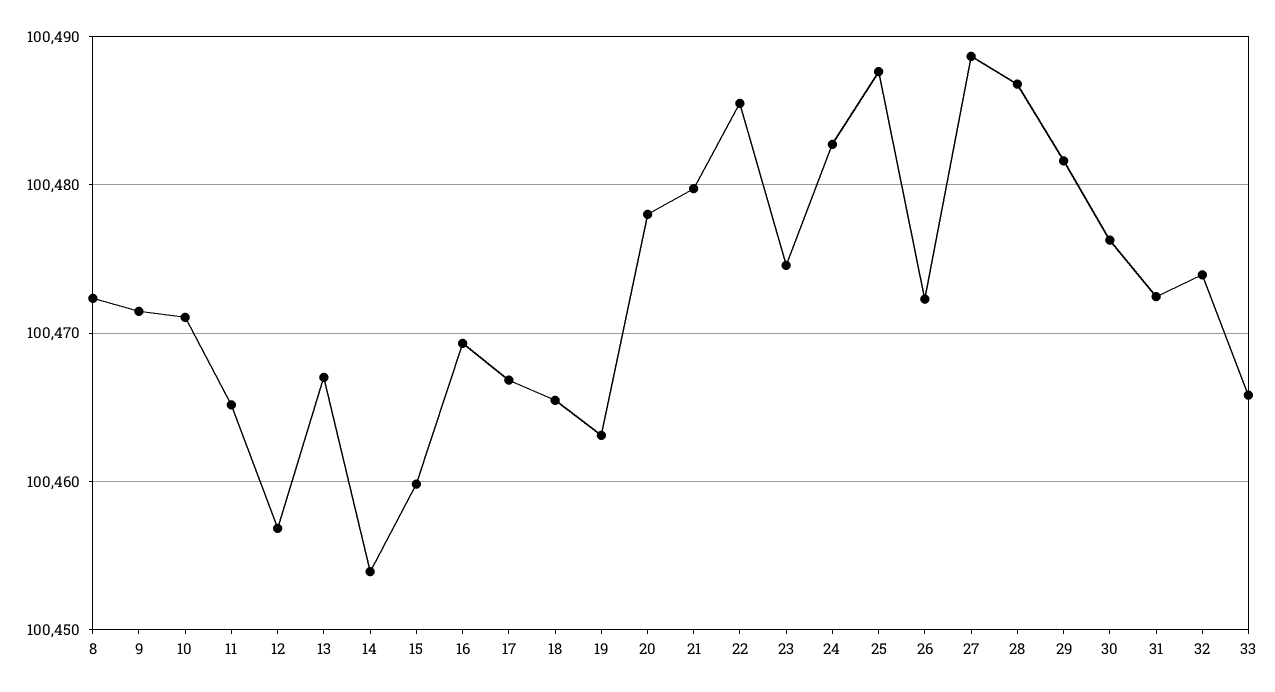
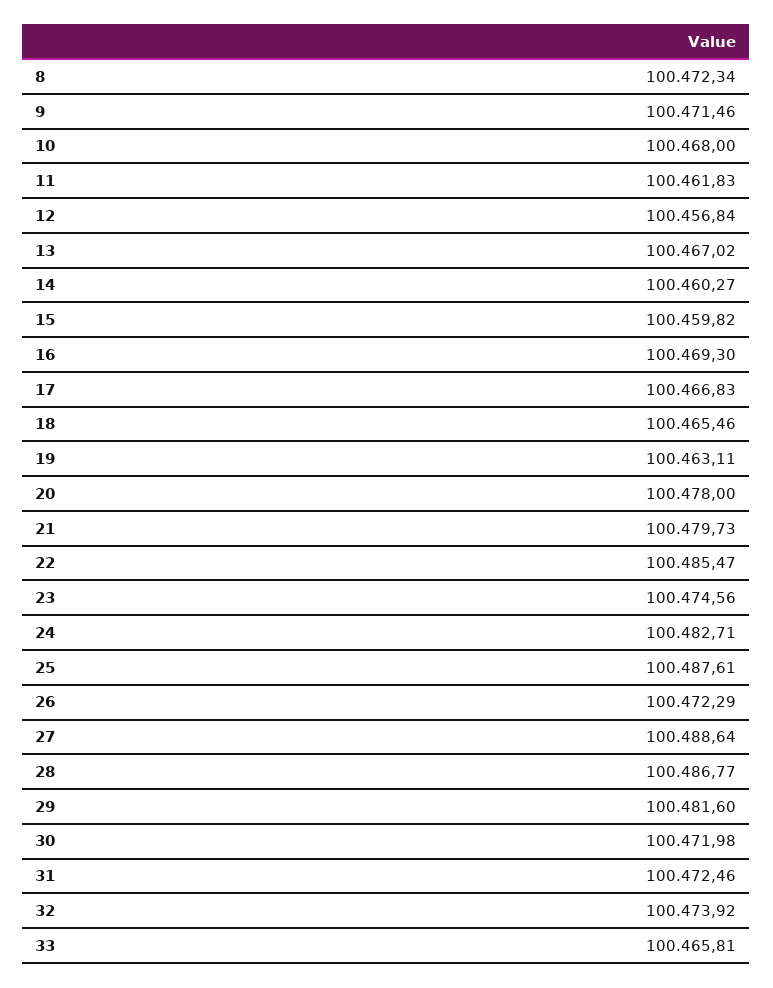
10: 100471 -> 100468
11: 100465 -> 100461.83
14: 100454 -> 100460.27
30: 100476 -> 100471.98

